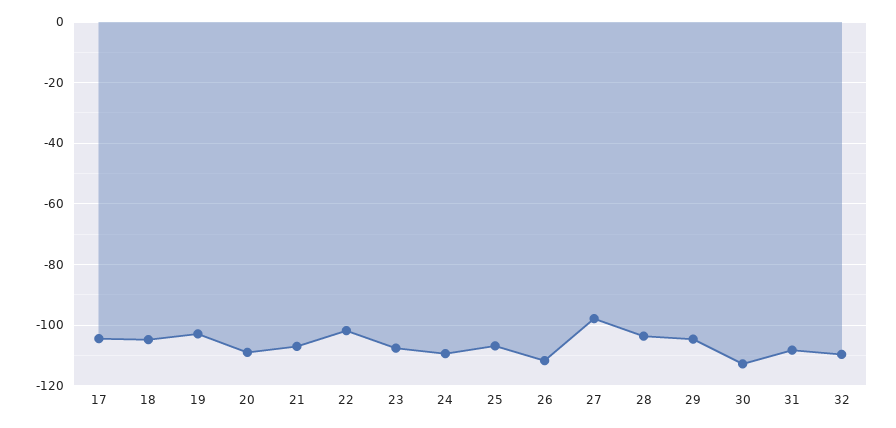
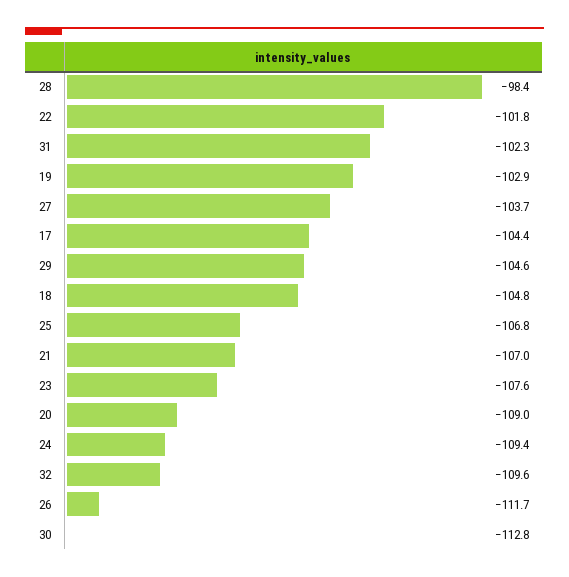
27: -98 -> -103.7
28: -104 -> -98.4
31: -108 -> -102.3

